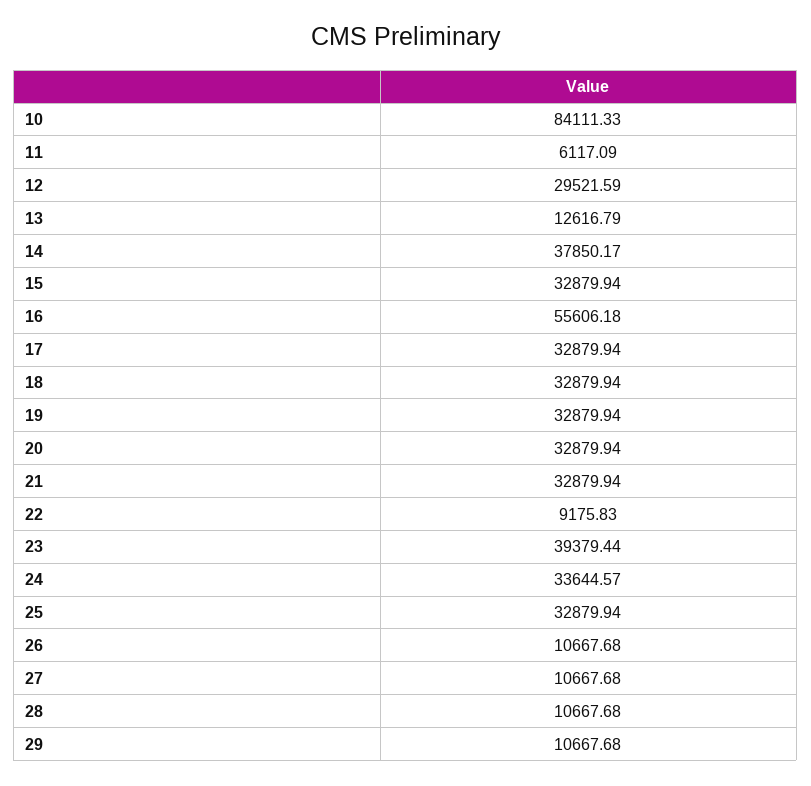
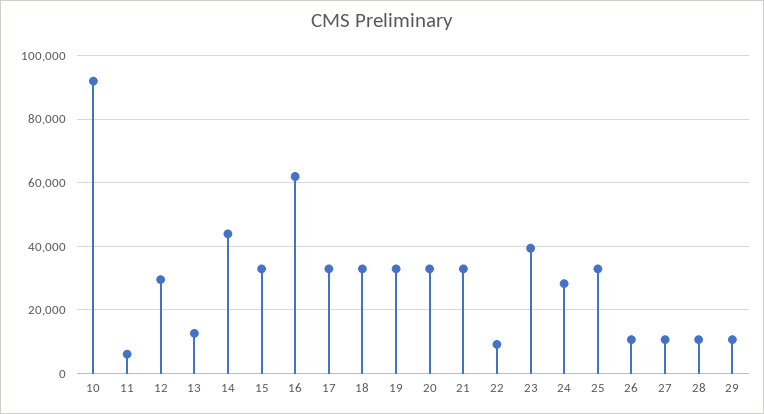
10: 84111.33 -> 92000
14: 37850.17 -> 44000
16: 55606.18 -> 62000
24: 33644.57 -> 28000

